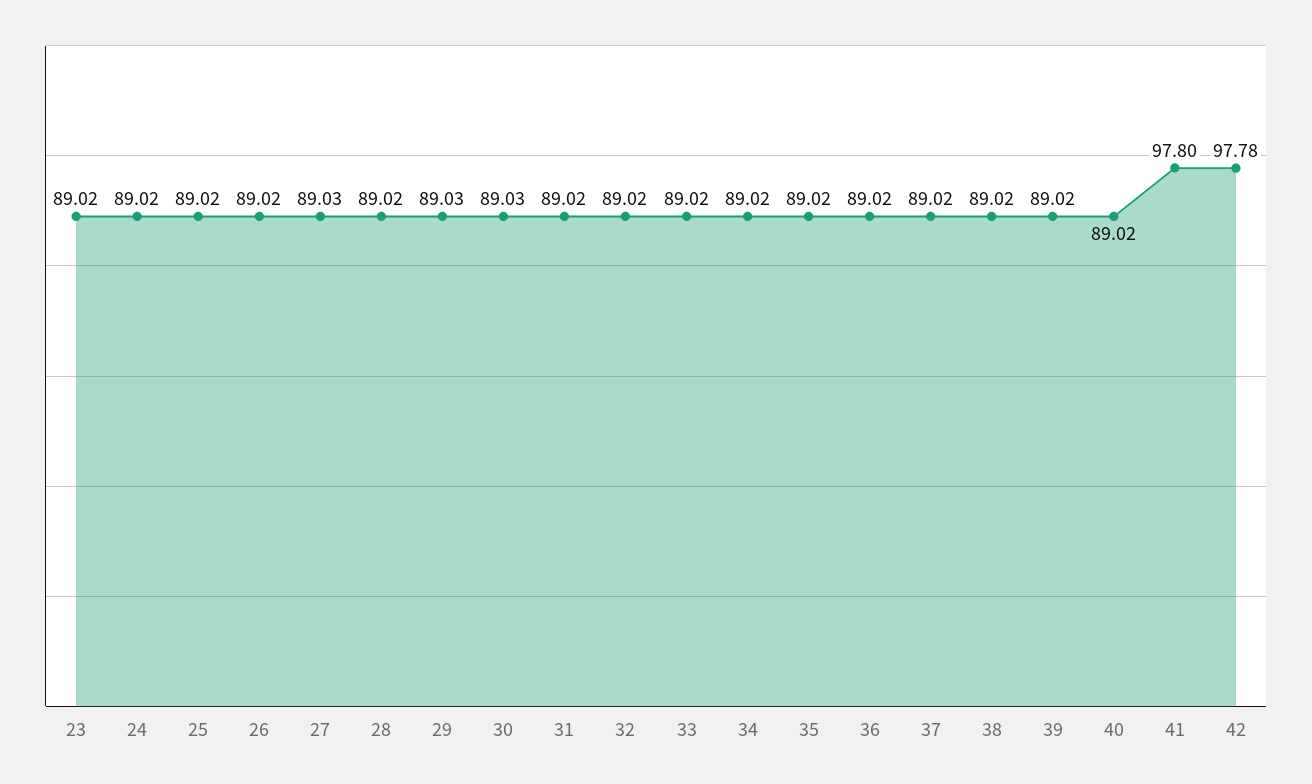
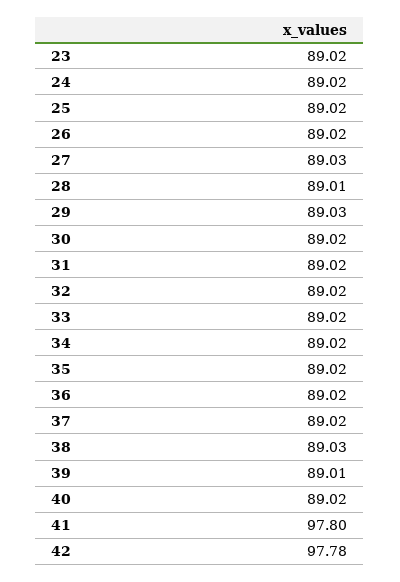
28: 89.02 -> 89.01
30: 89.03 -> 89.02
38: 89.02 -> 89.03
39: 89.02 -> 89.01

